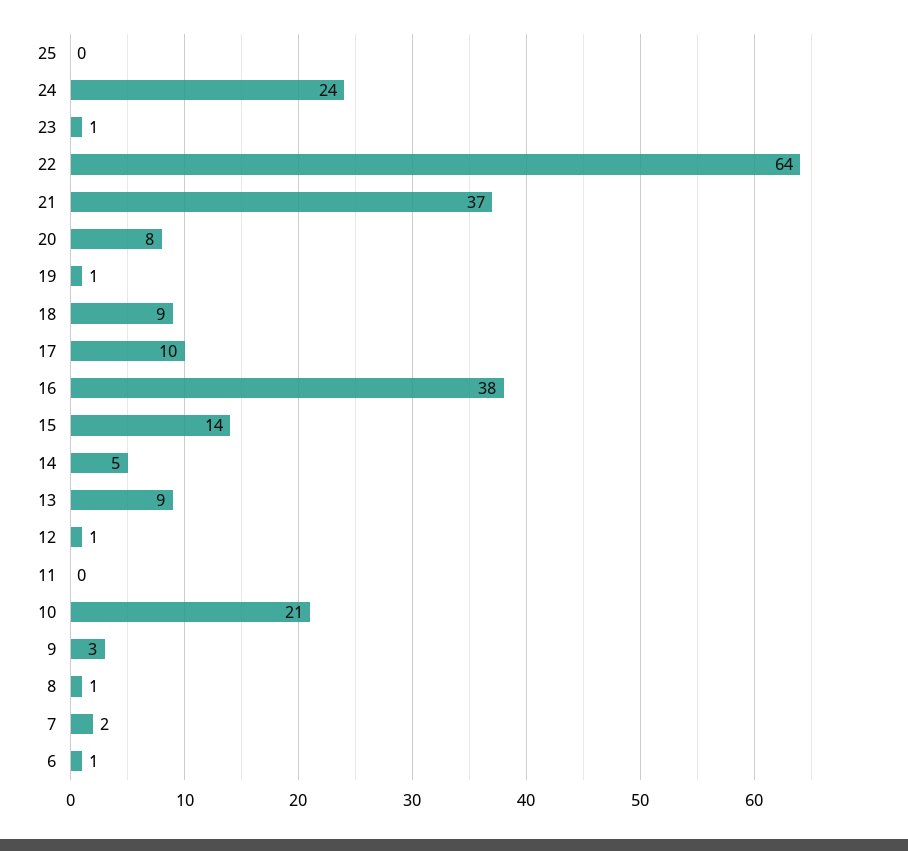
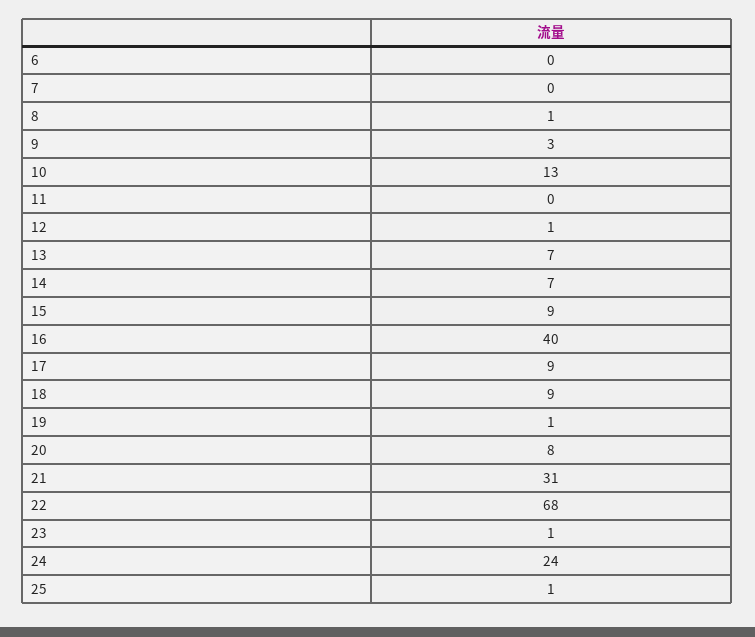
25: 0 -> 1
22: 64 -> 68
21: 37 -> 31
17: 10 -> 9
16: 38 -> 40
15: 14 -> 9
14: 5 -> 7
13: 9 -> 7
10: 21 -> 13
7: 2 -> 0
6: 1 -> 0

